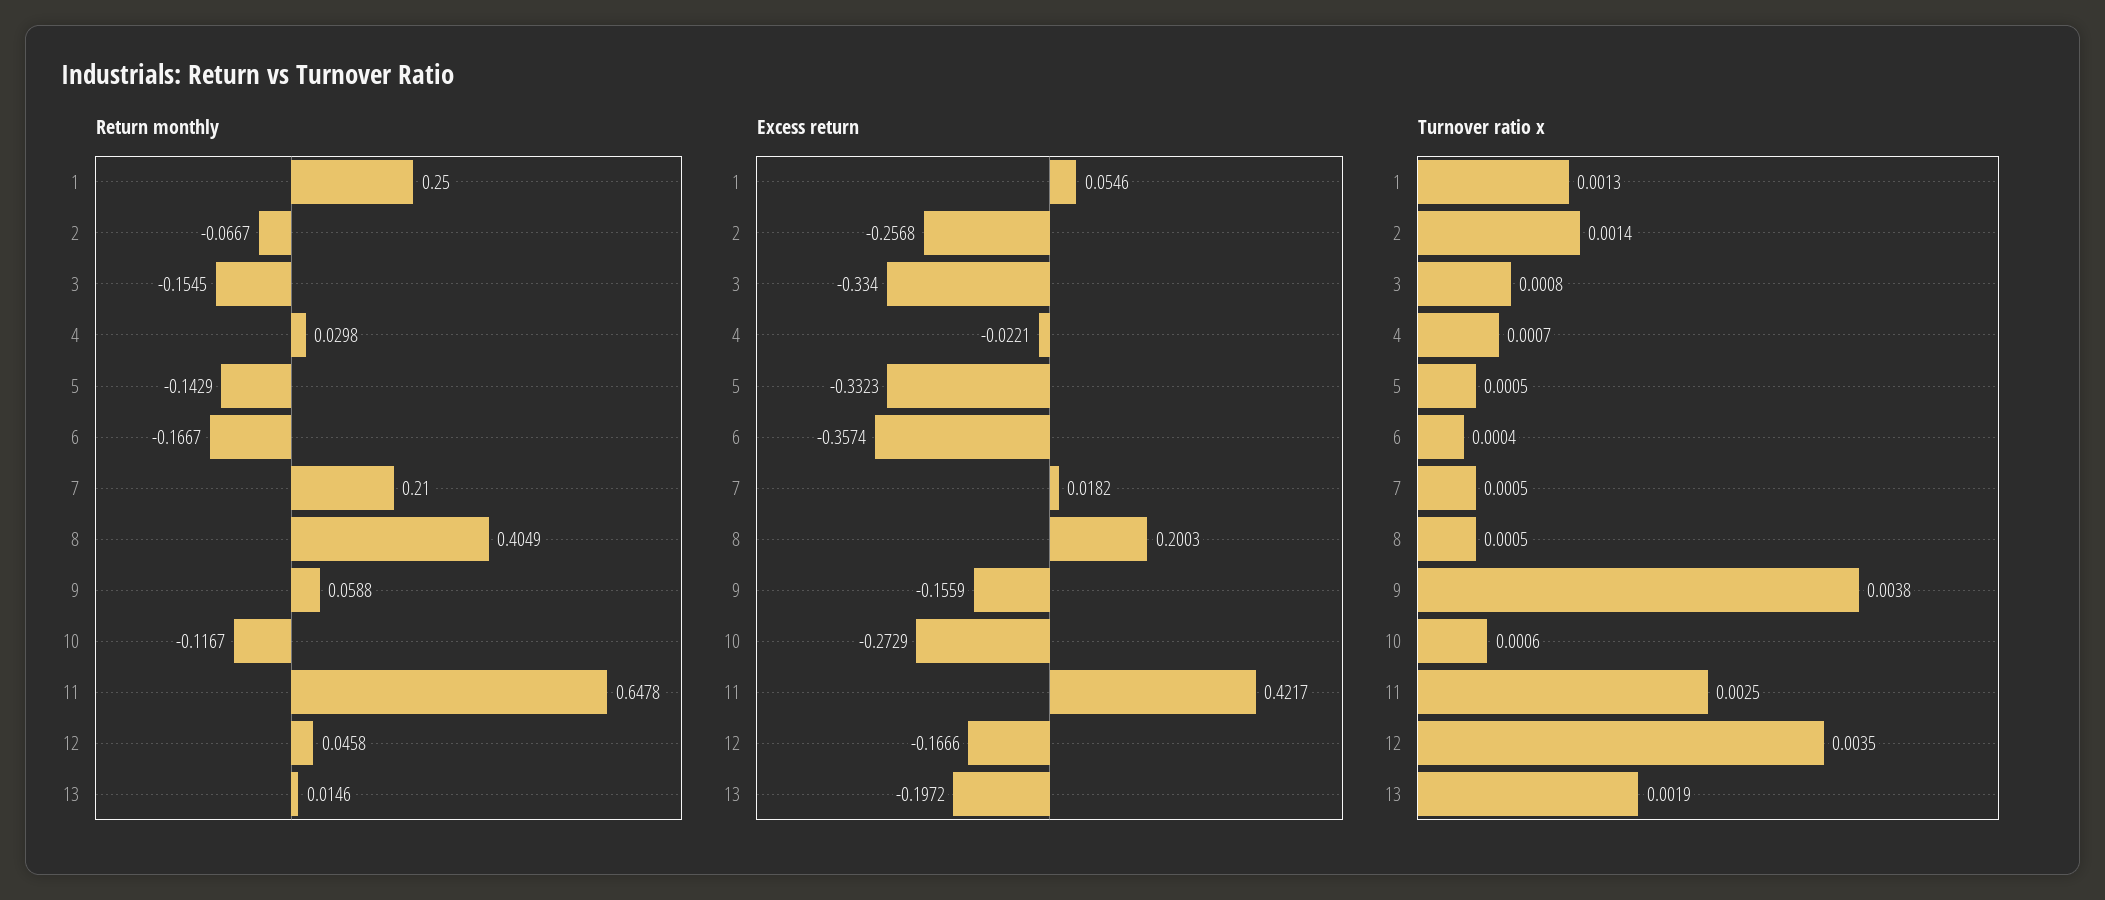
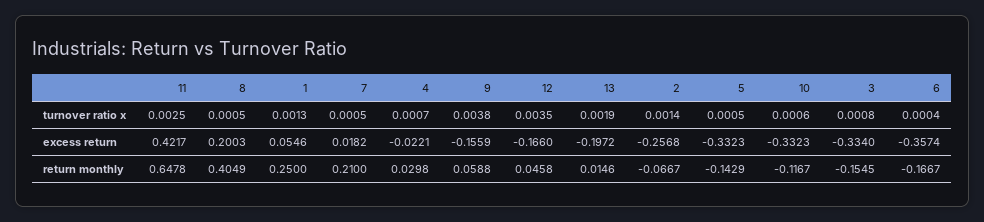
Excess return, 10: -0.2729 -> -0.3323
Excess return, 12: -0.1666 -> -0.166

